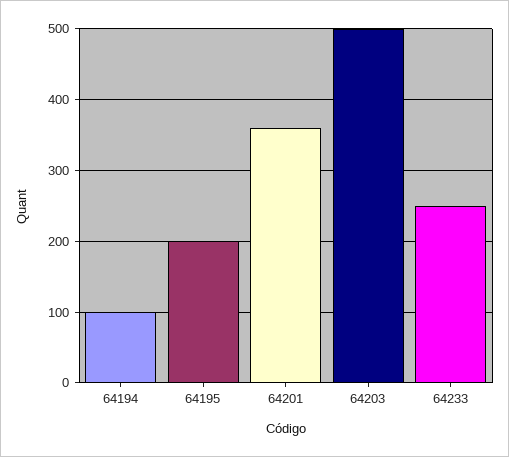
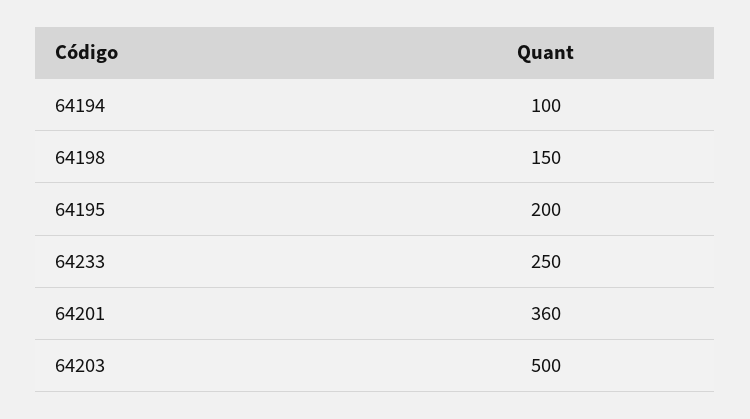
64198: none -> 150

